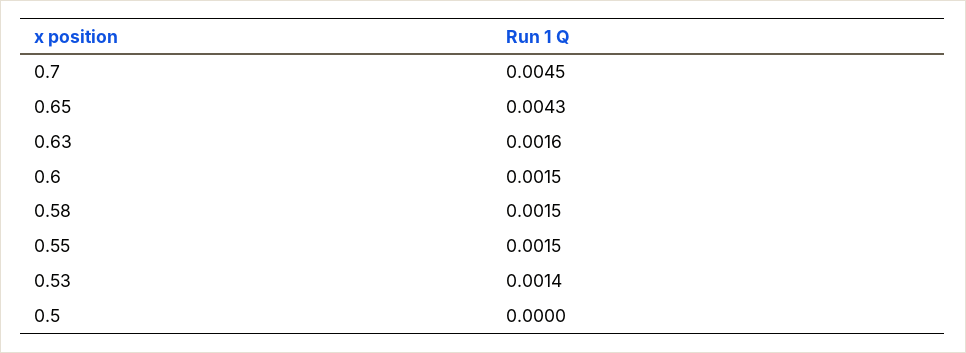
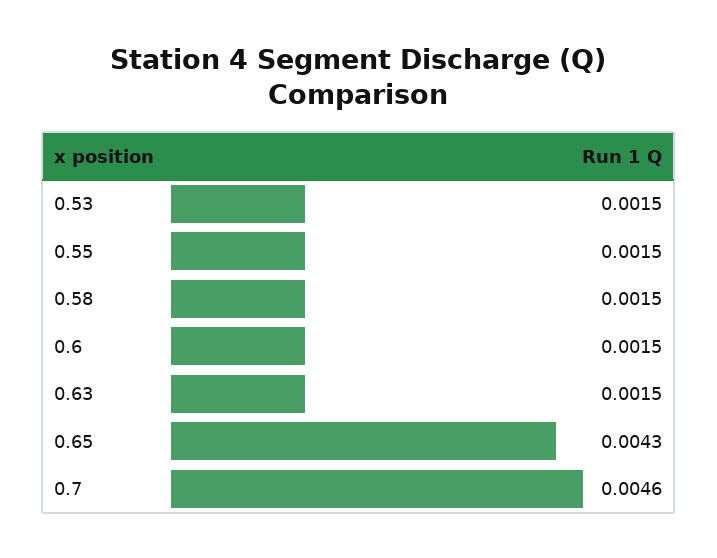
0.7: 0.0045 -> 0.0046
0.63: 0.0016 -> 0.0015
0.53: 0.0014 -> 0.0015
0.5: 0 -> none

